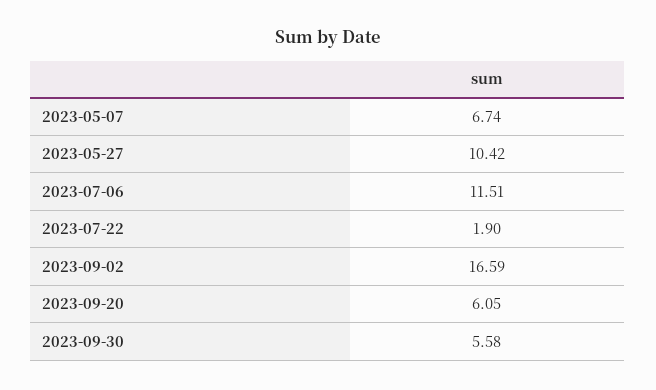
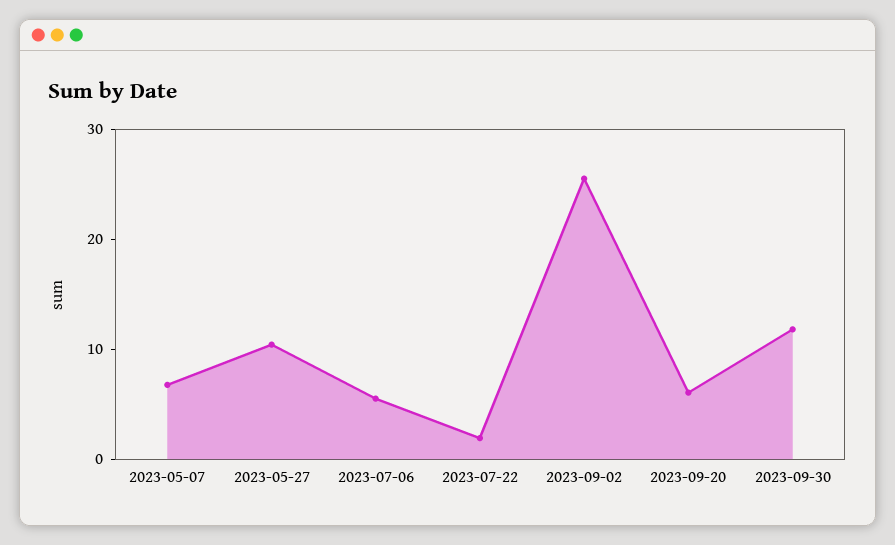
2023-07-06: 11.51 -> 6
2023-09-02: 16.59 -> 26
2023-09-30: 5.58 -> 12

